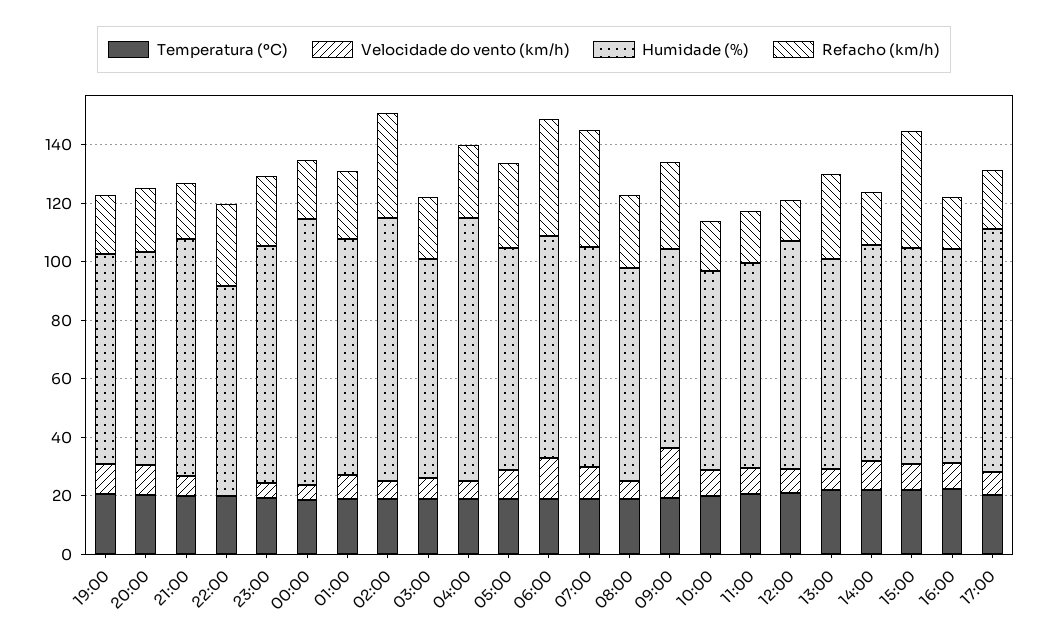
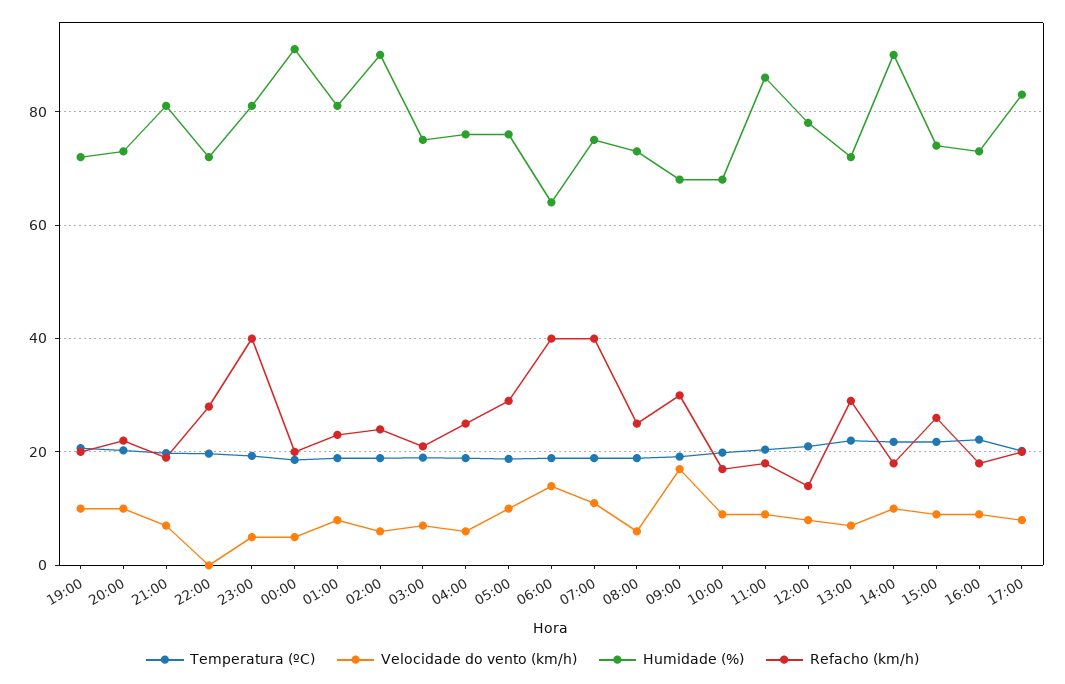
Refacho (km/h), 23:00: 25 -> 40
Refacho (km/h), 02:00: 35 -> 24
Humidade (%), 04:00: 90 -> 76
Humidade (%), 06:00: 75 -> 64
Humidade (%), 11:00: 70 -> 86
Humidade (%), 14:00: 75 -> 90
Refacho (km/h), 15:00: 40 -> 26

